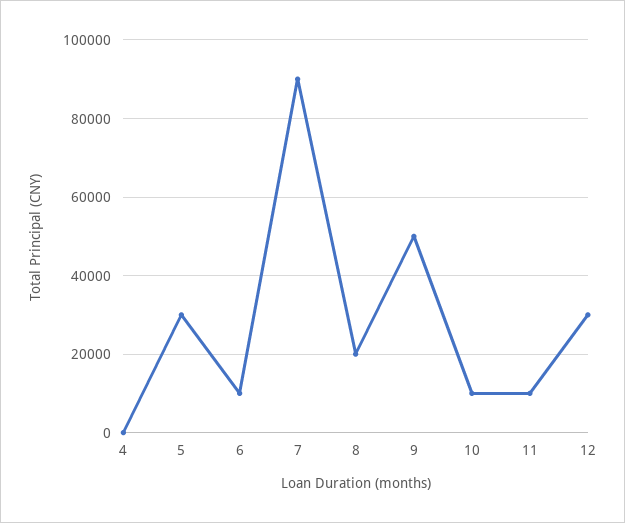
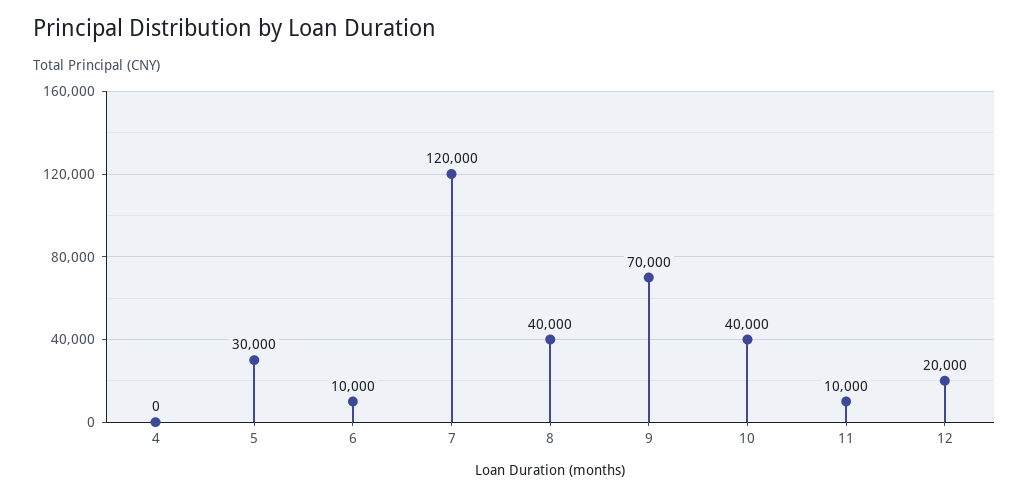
7: 90000 -> 120000
8: 20000 -> 40000
9: 50000 -> 70000
10: 10000 -> 40000
12: 30000 -> 20000

